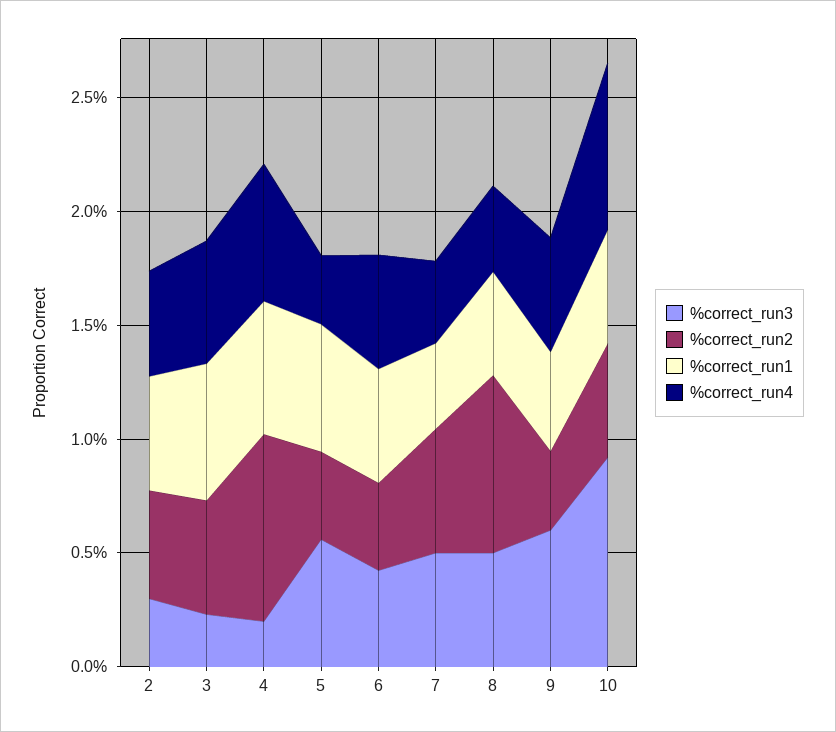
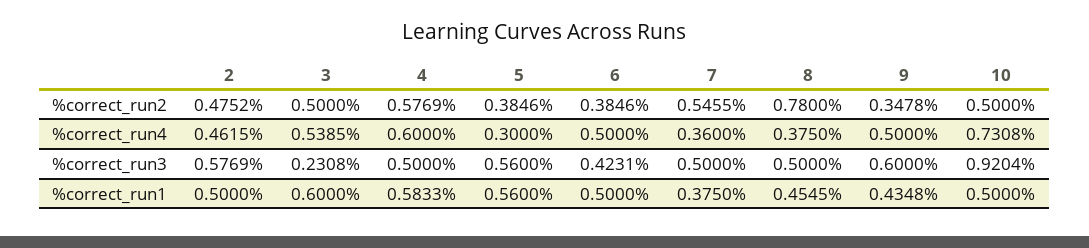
%correct_run3, 2: 0.3 -> 0.5769
%correct_run3, 4: 0.2 -> 0.5
%correct_run2, 4: 0.8 -> 0.5769

